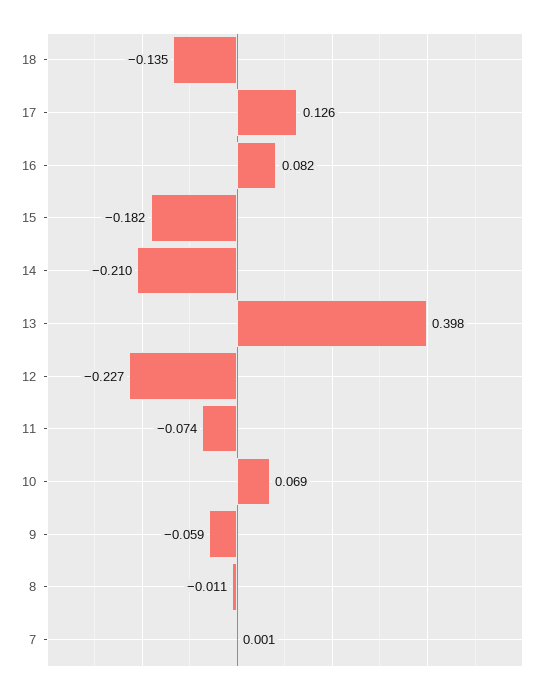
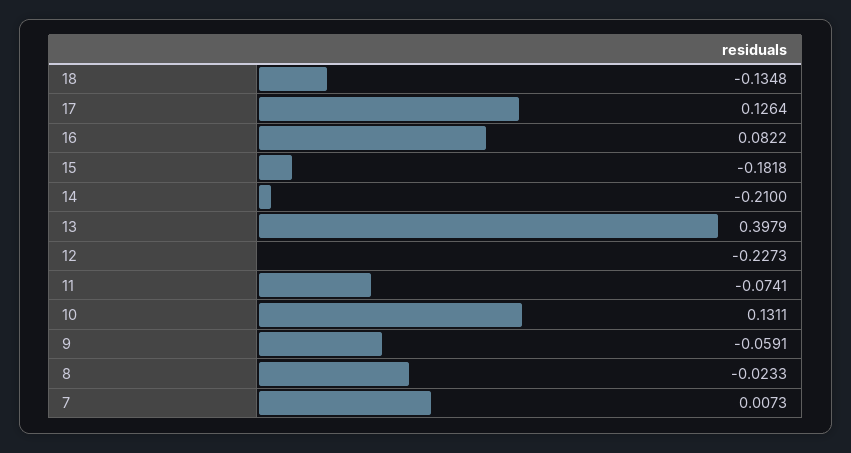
10: 0.069 -> 0.1311
8: -0.011 -> -0.0233
7: 0.001 -> 0.0073

